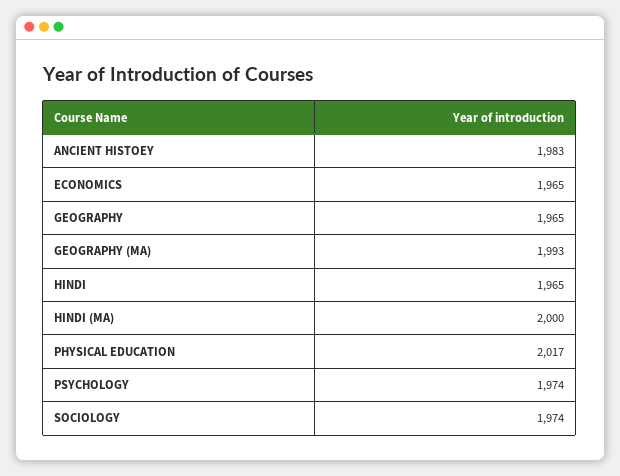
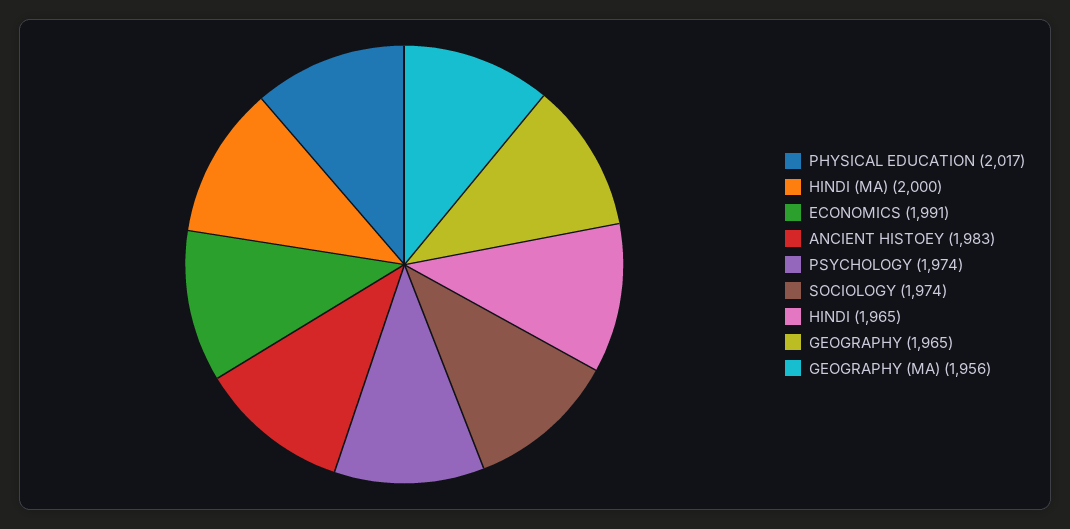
ECONOMICS: 1965 -> 1991
GEOGRAPHY (MA): 1993 -> 1956

